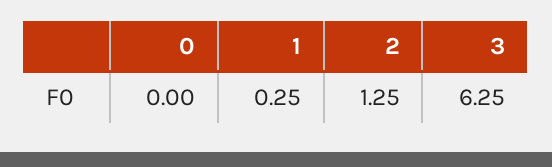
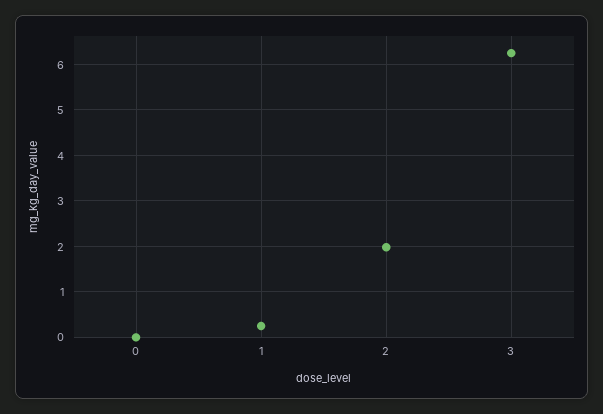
2: 1.25 -> 2

